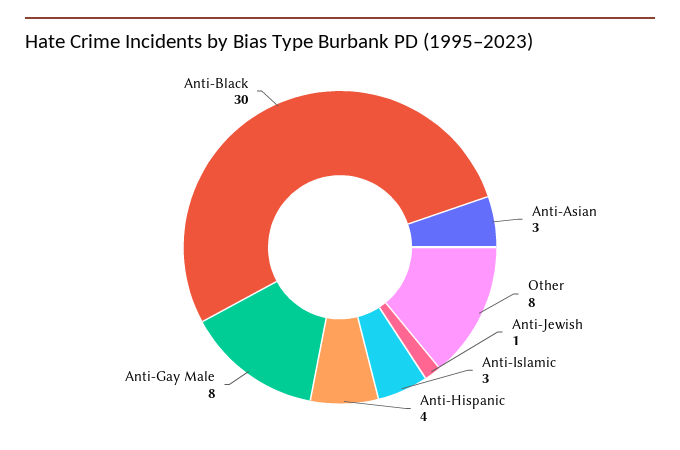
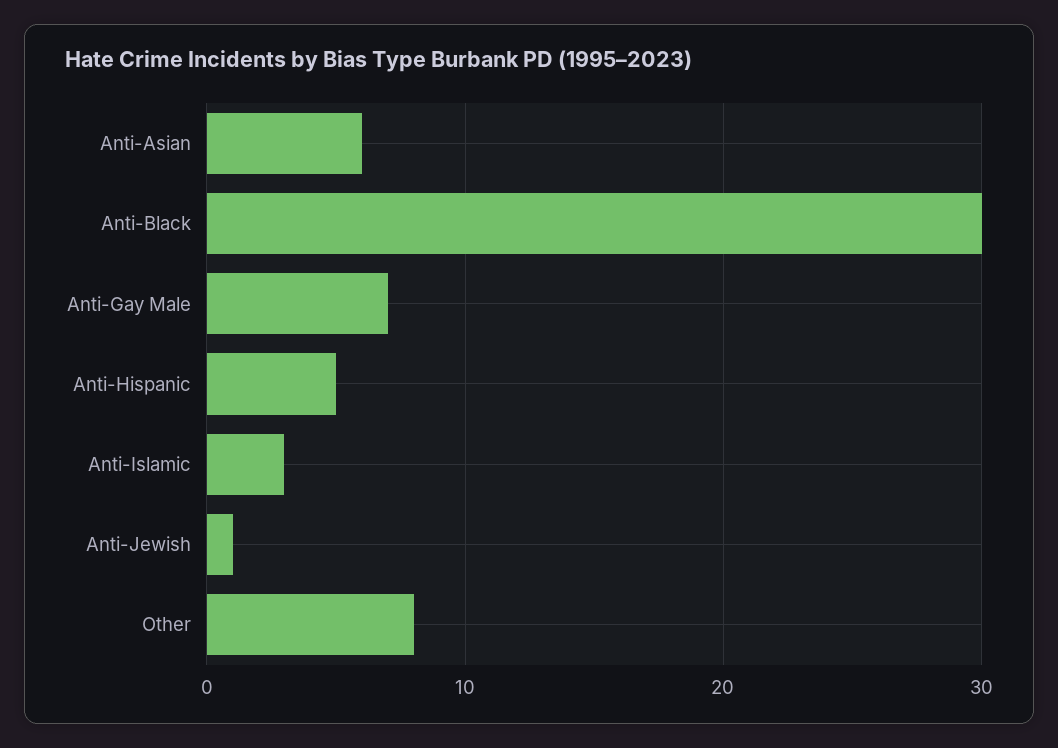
Anti-Asian: 3 -> 6
Anti-Hispanic: 4 -> 5
Anti-Gay Male: 8 -> 7

